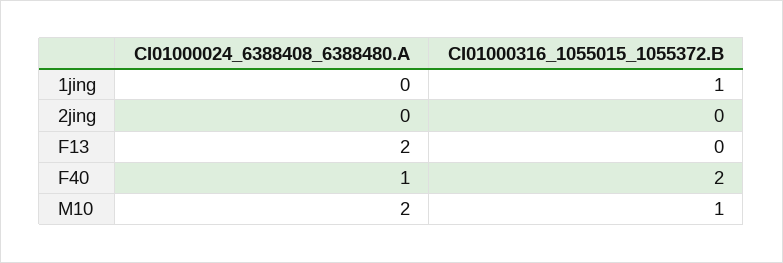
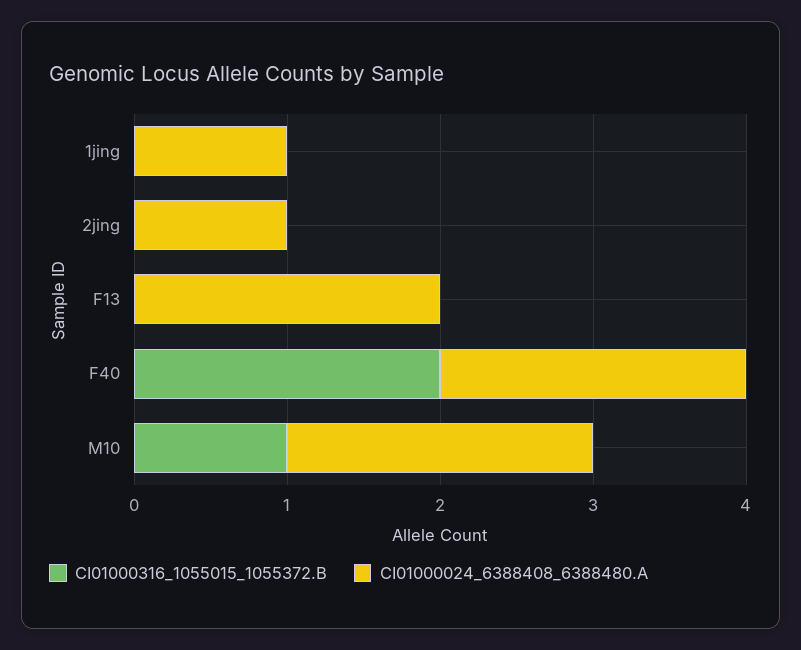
CI01000024_6388408_6388480.A, 1jing: 0 -> 1
CI01000316_1055015_1055372.B, 1jing: 1 -> 0
CI01000024_6388408_6388480.A, 2jing: 0 -> 1
CI01000024_6388408_6388480.A, F40: 1 -> 2

